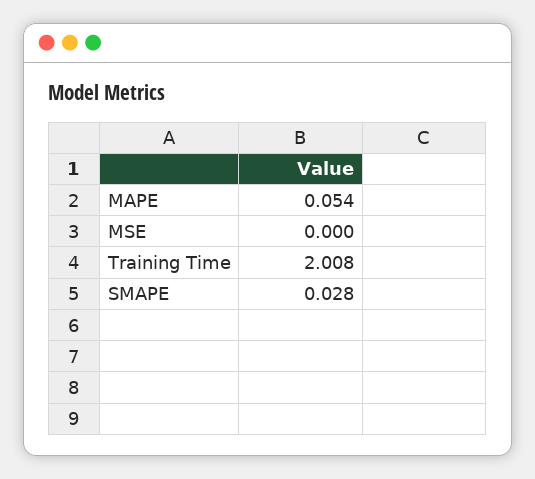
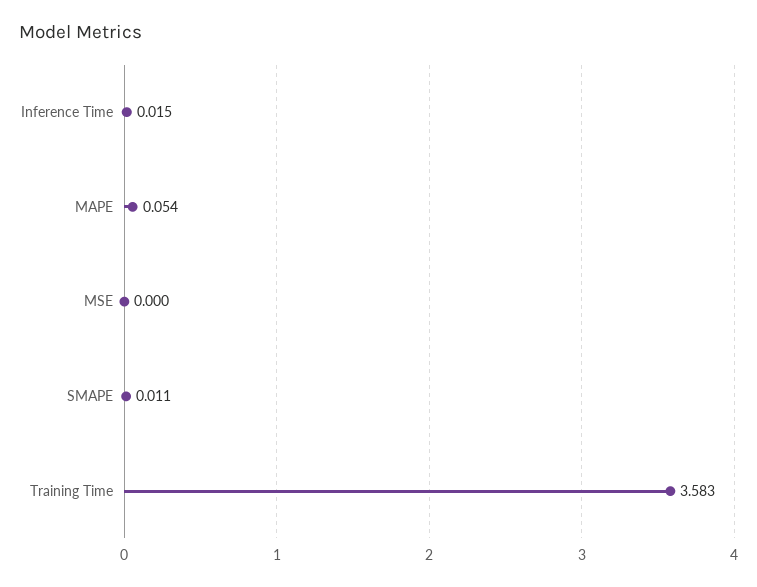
Training Time: 2.008 -> 3.583
SMAPE: 0.028 -> 0.011
Inference Time: none -> 0.015

